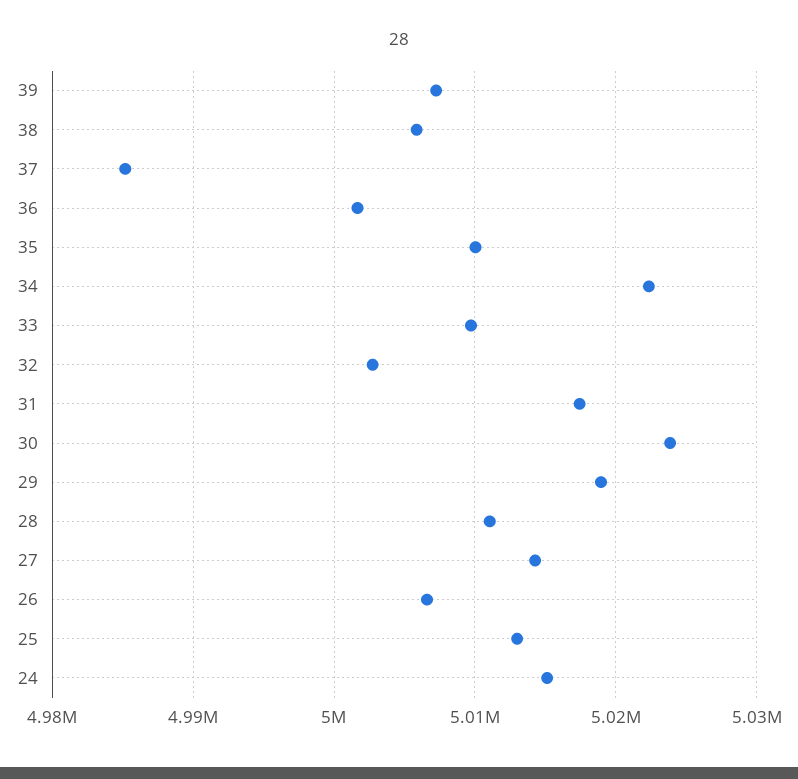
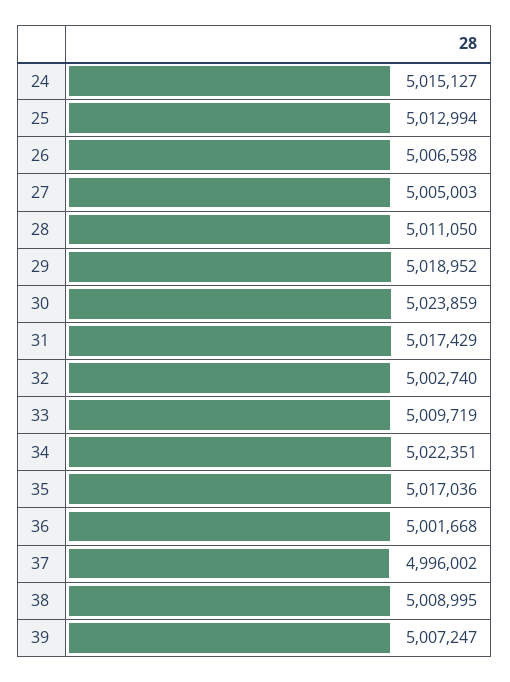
38: 5006000 -> 5008995
37: 4985000 -> 4996002
35: 5010000 -> 5017036
27: 5014000 -> 5005003

